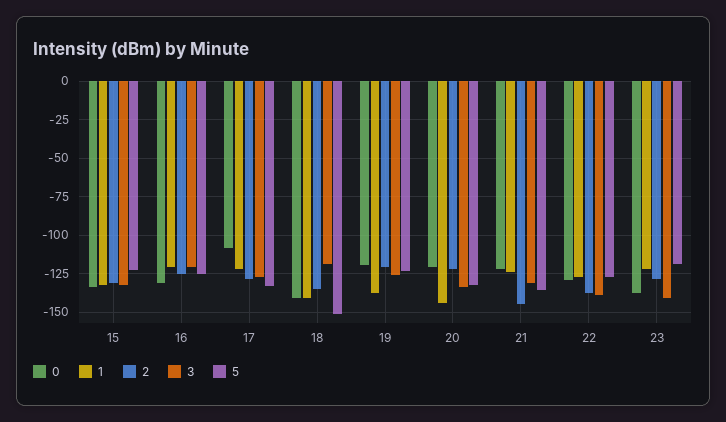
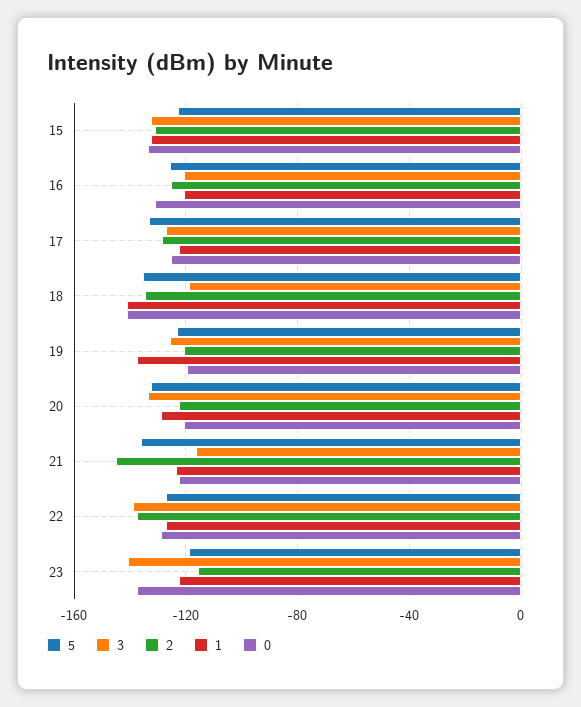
0, 17: -110 -> -125
5, 18: -150 -> -135
1, 20: -145 -> -130
3, 21: -130 -> -115
2, 23: -130 -> -115

